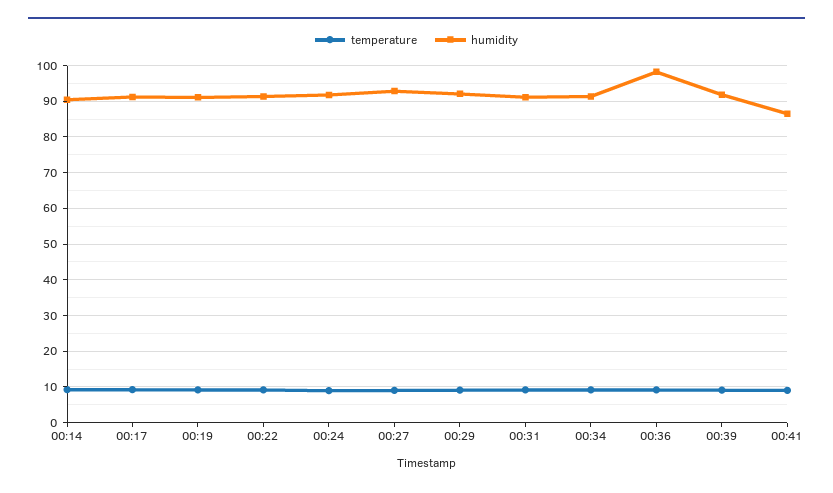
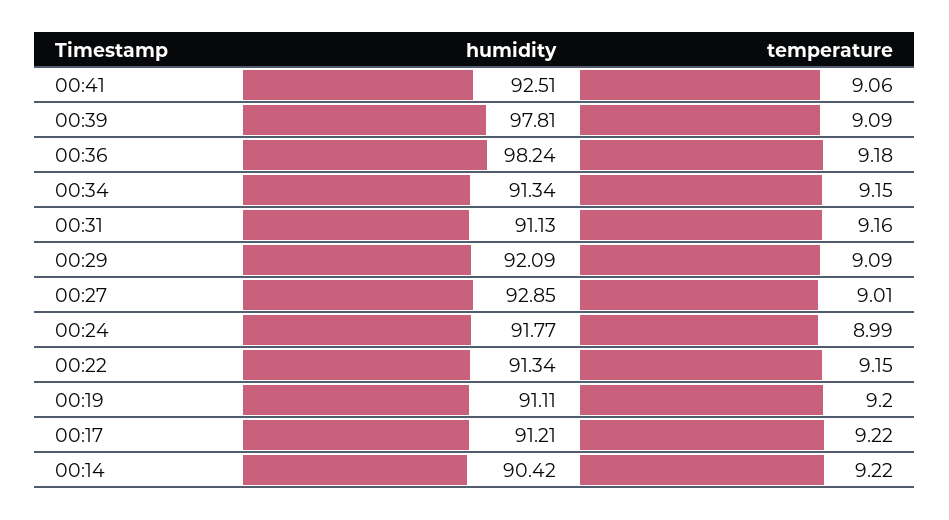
humidity, 00:39: 92 -> 97.81
humidity, 00:41: 86 -> 92.51

